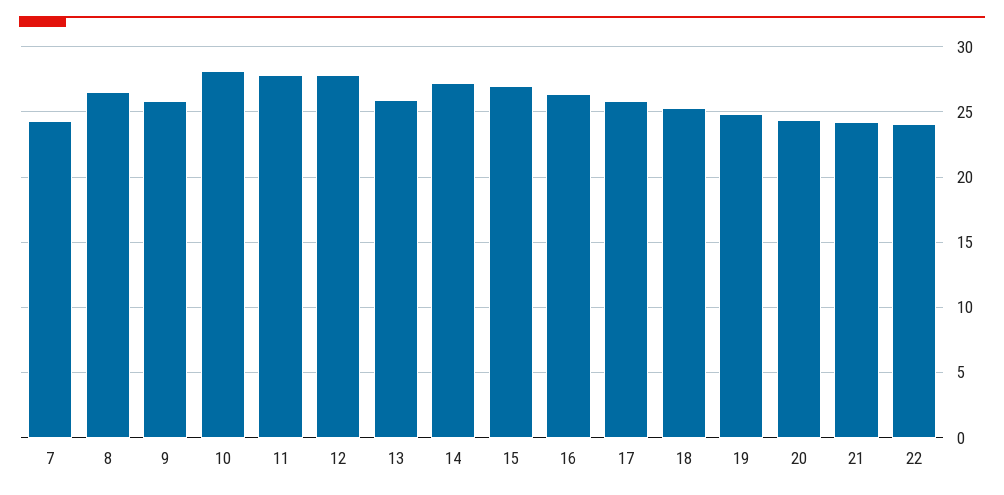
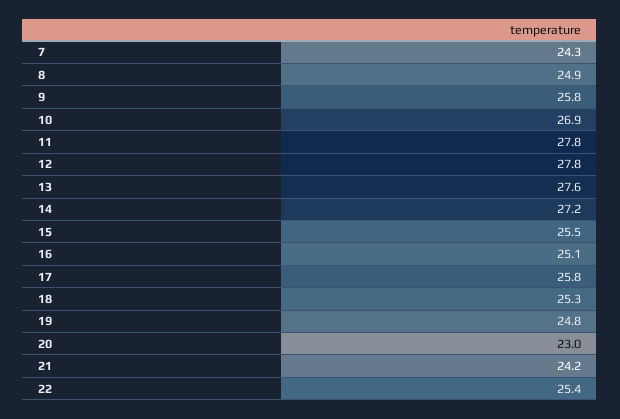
8: 26.5 -> 24.9
10: 28 -> 26.9
13: 26 -> 27.6
15: 27 -> 25.5
16: 26.5 -> 25.1
20: 24.5 -> 23
22: 24 -> 25.4

